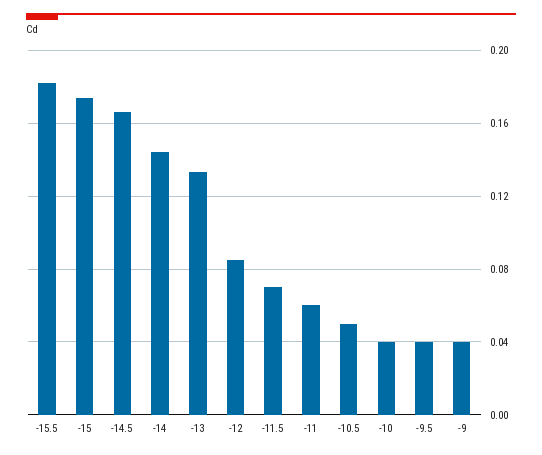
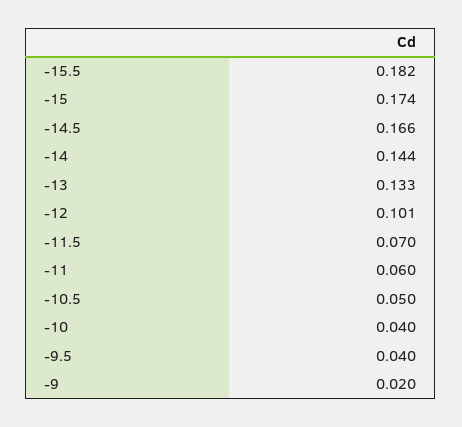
-12: 0.085 -> 0.101
-9: 0.04 -> 0.02

